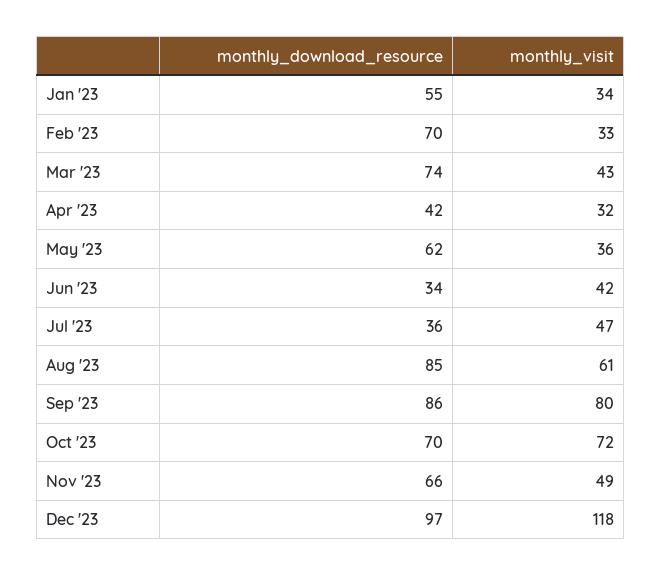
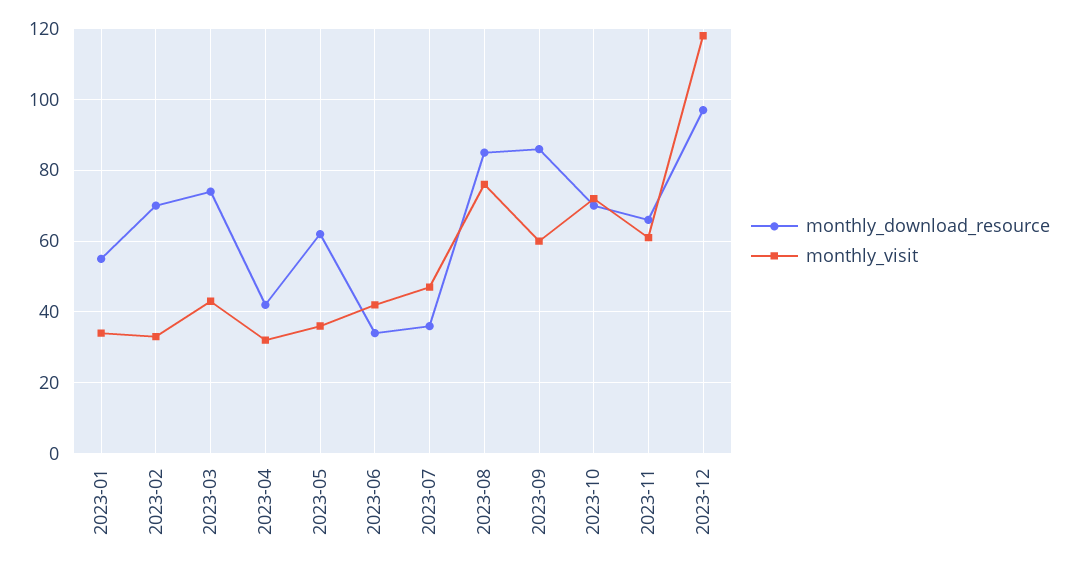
monthly_visit, Aug '23: 61 -> 75
monthly_visit, Sep '23: 80 -> 60
monthly_visit, Nov '23: 49 -> 60

